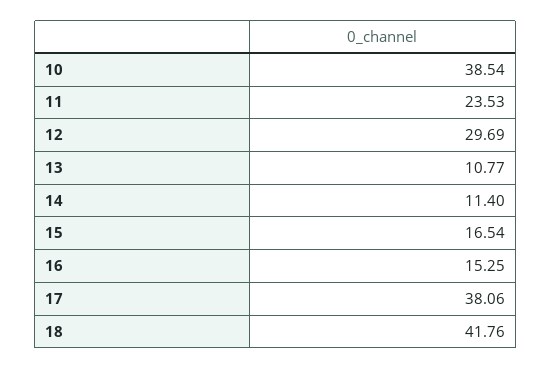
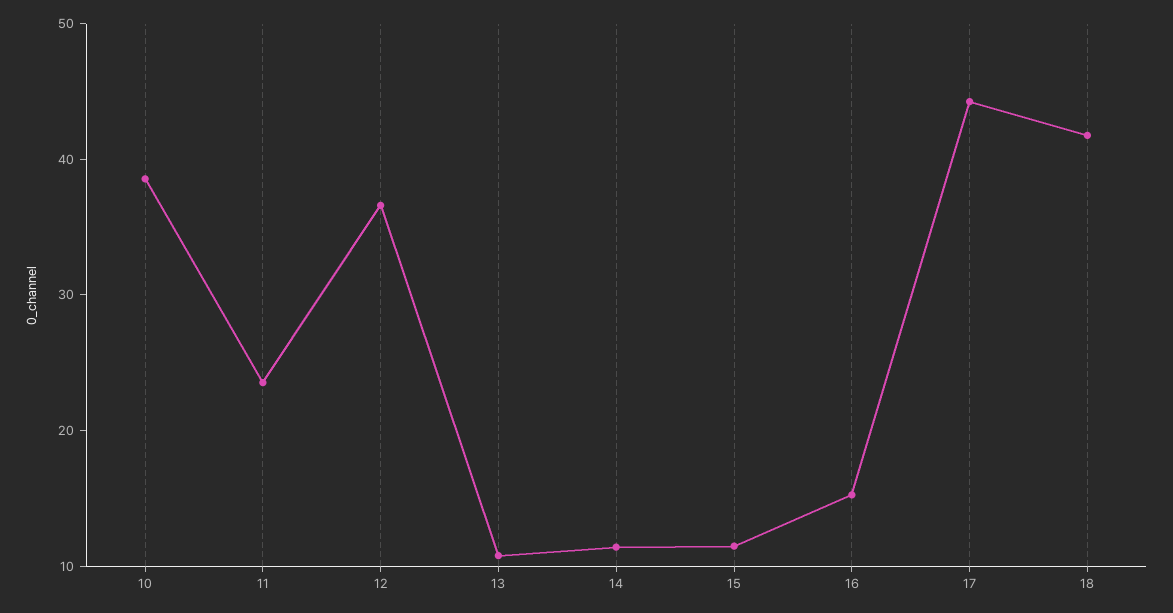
12: 29.69 -> 36
15: 16.54 -> 12
17: 38.06 -> 44

